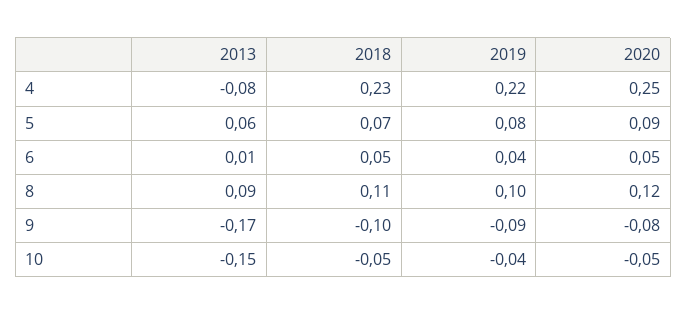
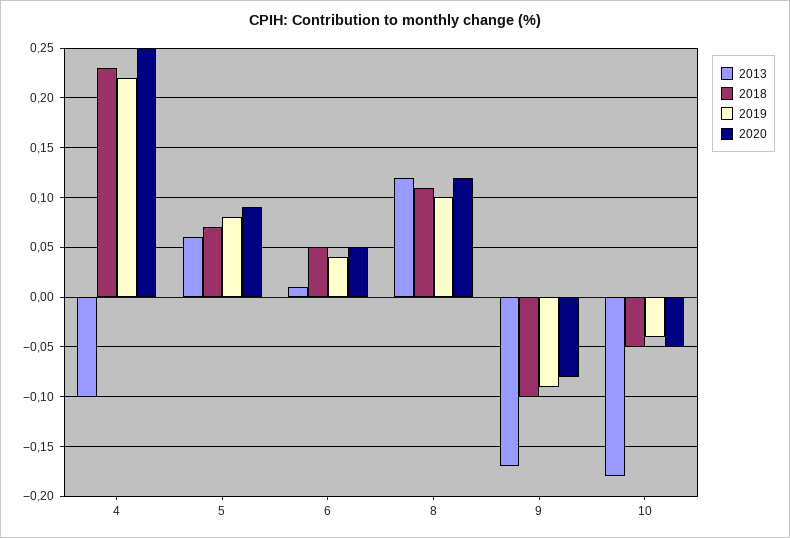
2013, 4: -0.08 -> -0.1
2013, 8: 0.09 -> 0.12
2013, 10: -0.15 -> -0.18

